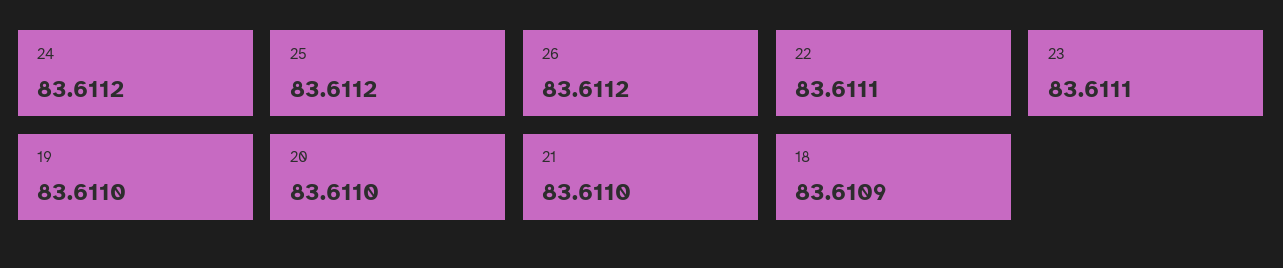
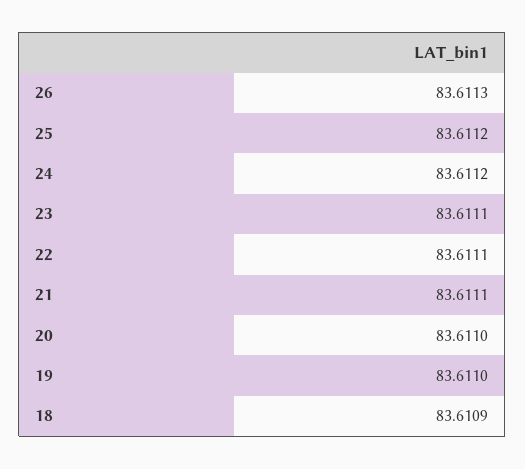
26: 83.6112 -> 83.6113
21: 83.611 -> 83.6111

